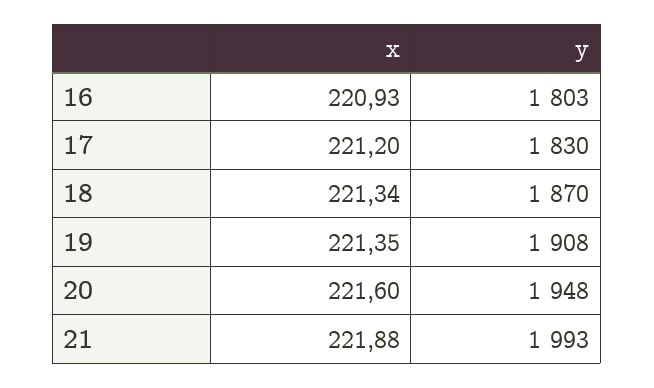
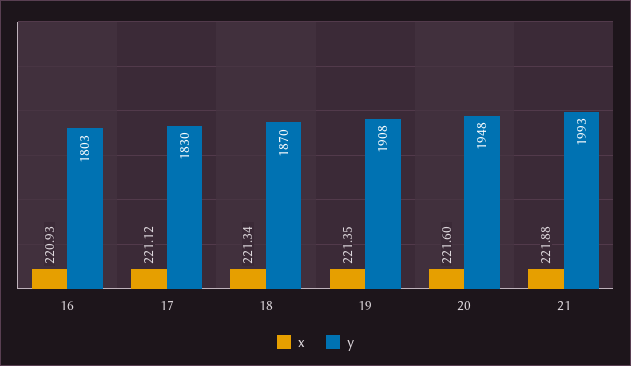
x, 17: 221.2 -> 221.12

